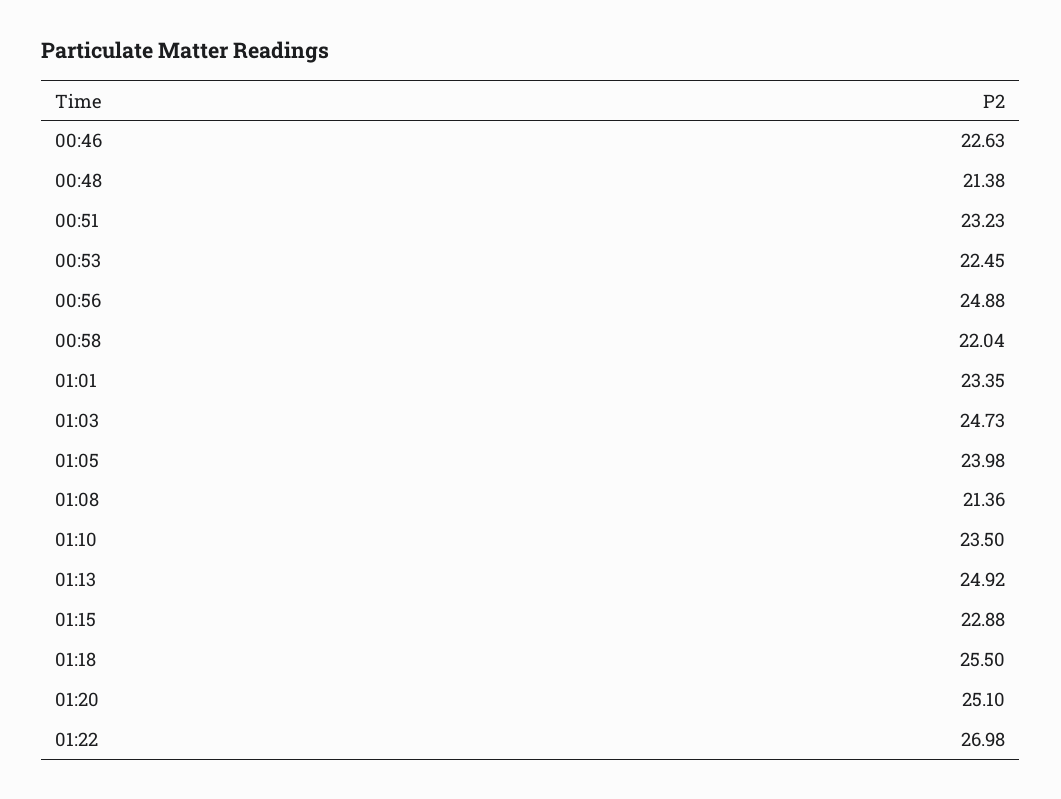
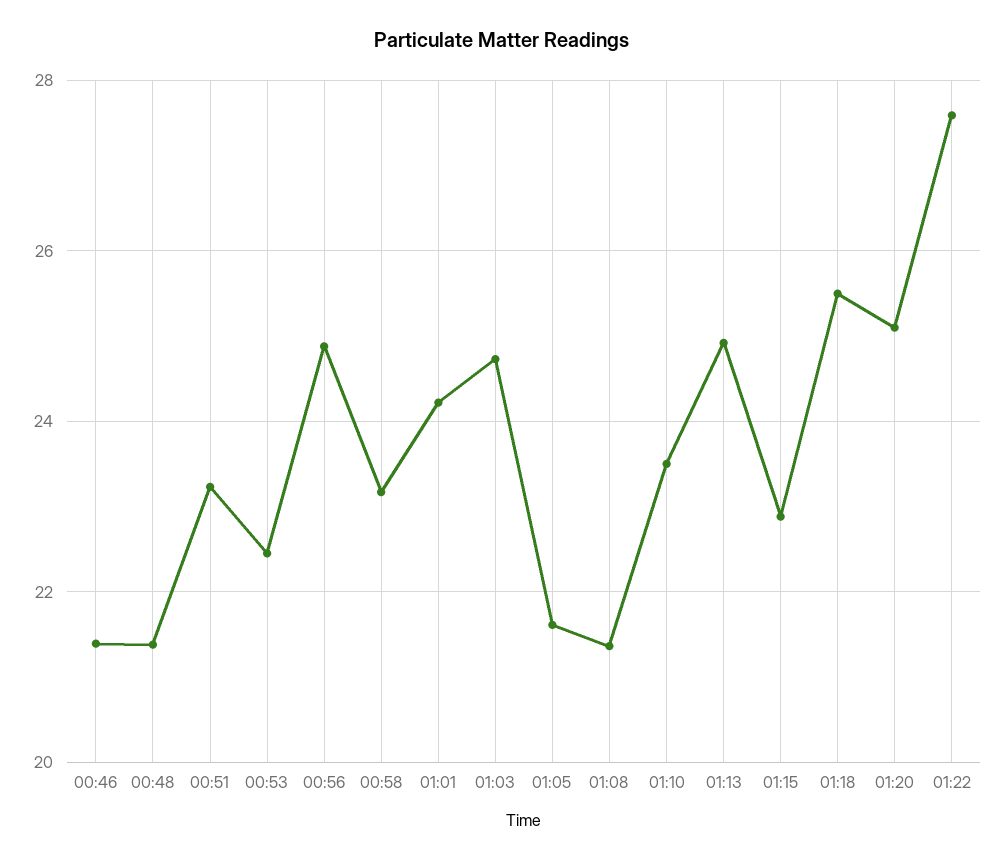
00:46: 22.63 -> 21.4
00:58: 22.04 -> 23.2
01:01: 23.35 -> 24.2
01:05: 23.98 -> 21.6
01:22: 26.98 -> 27.6

